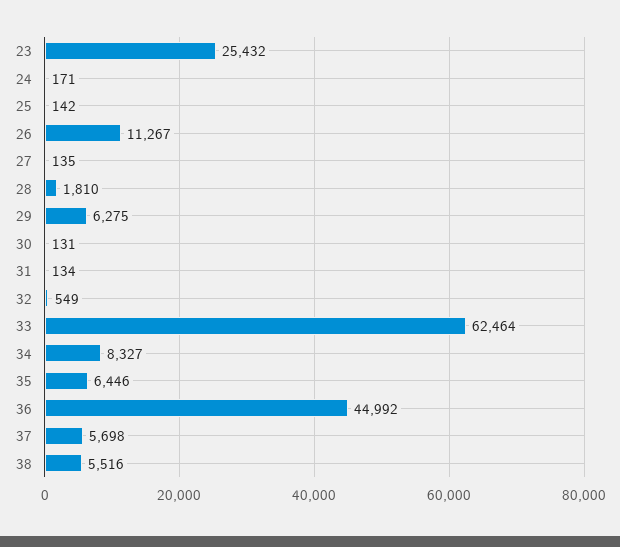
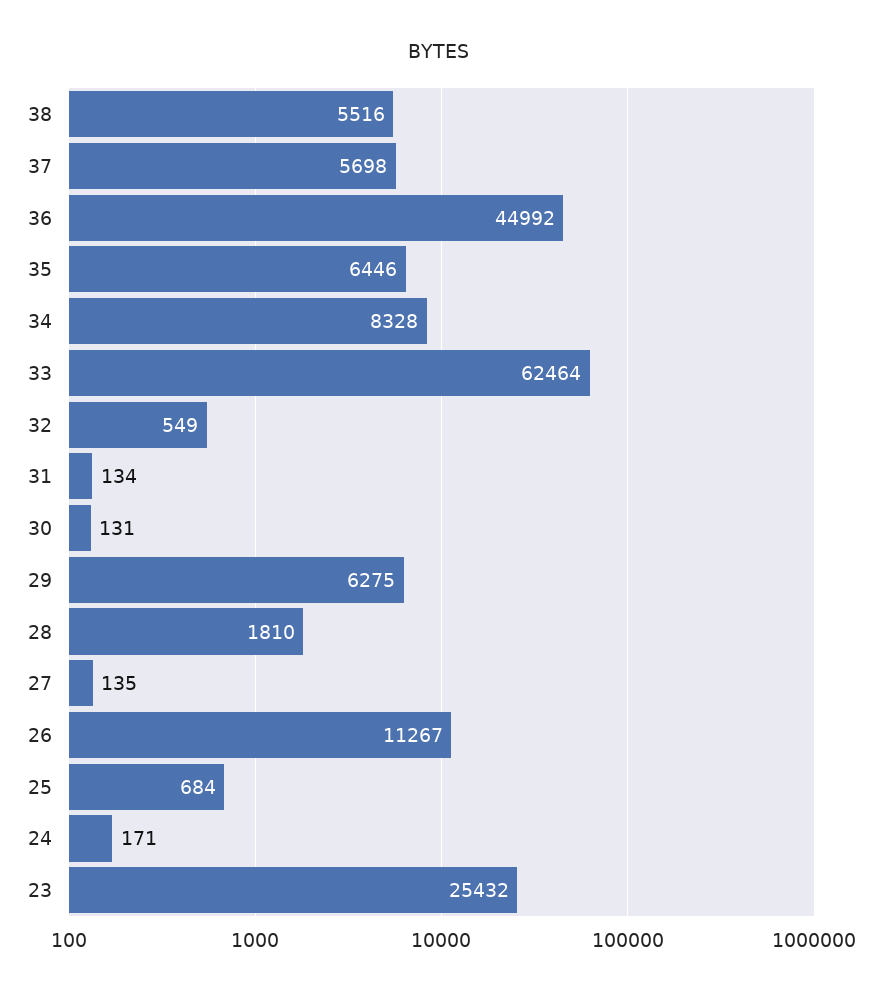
25: 142 -> 684
34: 8327 -> 8328

